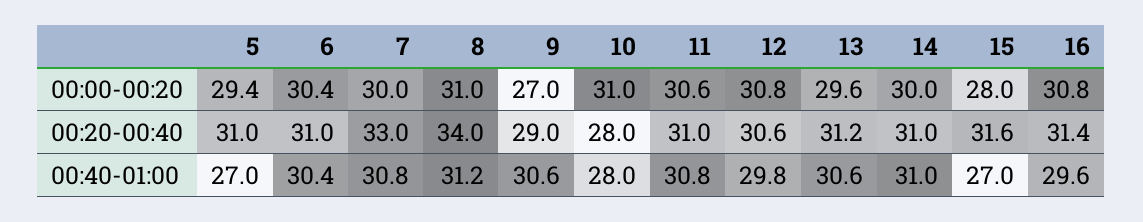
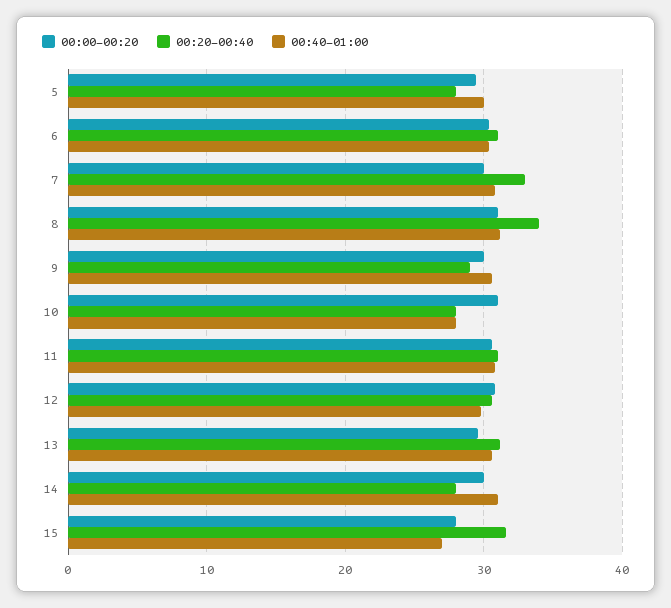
00:00-00:20, 9: 27 -> 30
00:00-00:20, 16: 30.8 -> none
00:20-00:40, 5: 31 -> 28
00:20-00:40, 14: 31 -> 28
00:20-00:40, 16: 31.4 -> none
00:40-01:00, 5: 27 -> 30
00:40-01:00, 16: 29.6 -> none

